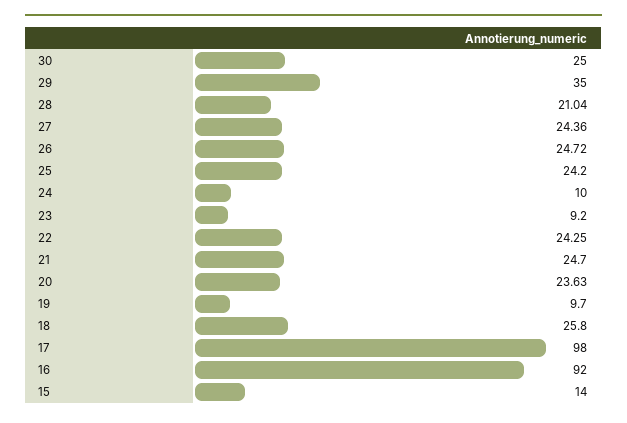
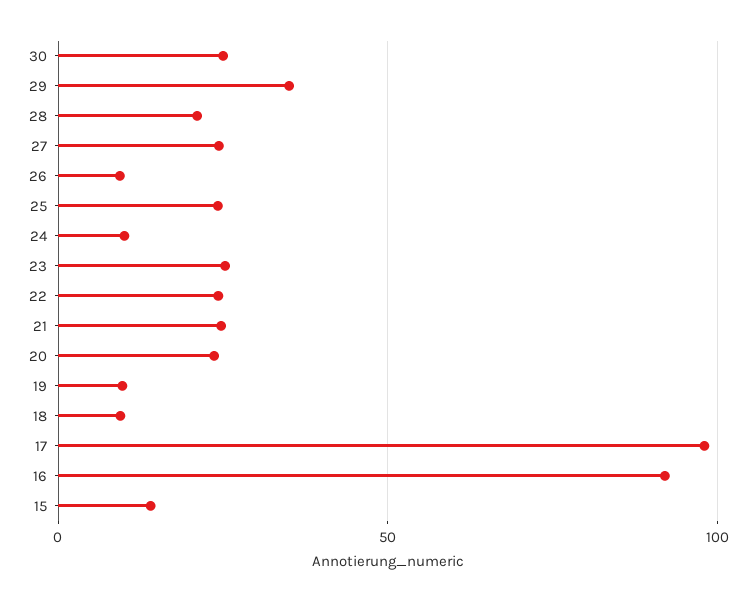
26: 24.72 -> 10
23: 9.2 -> 25
18: 25.8 -> 10

